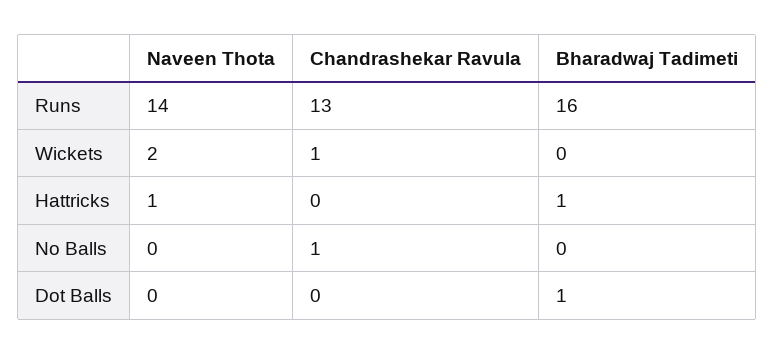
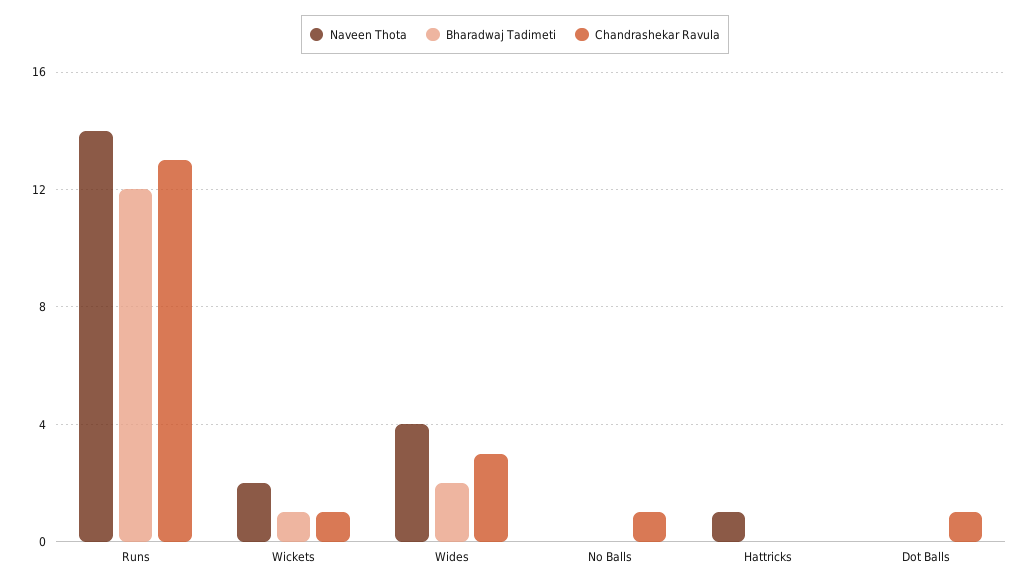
Bharadwaj Tadimeti, Runs: 16 -> 12
Bharadwaj Tadimeti, Wickets: 0 -> 1
Bharadwaj Tadimeti, Hattricks: 1 -> 0
Chandrashekar Ravula, Dot Balls: 0 -> 1
Bharadwaj Tadimeti, Dot Balls: 1 -> 0
Naveen Thota, Wides: none -> 4
Bharadwaj Tadimeti, Wides: none -> 2
Chandrashekar Ravula, Wides: none -> 3

